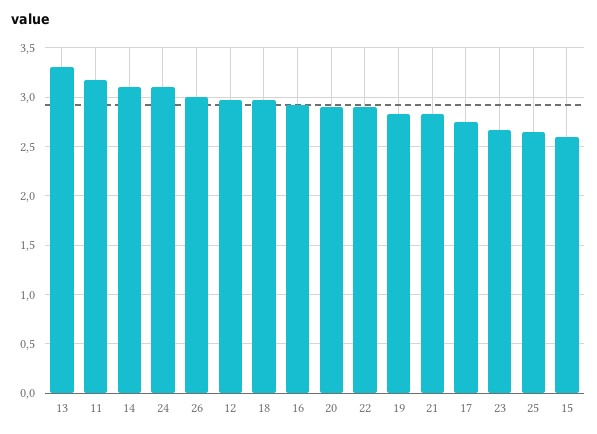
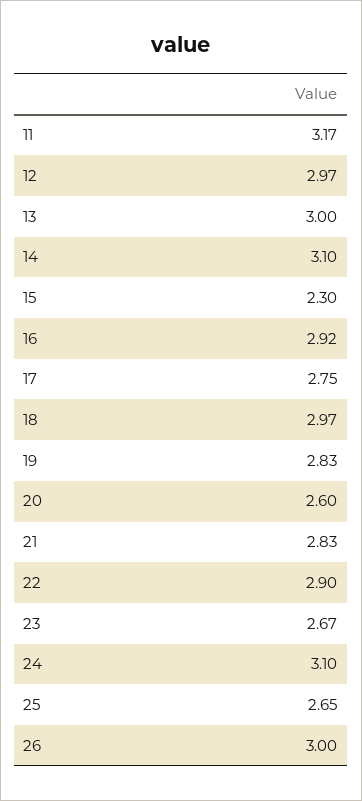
13: 3.3 -> 3
20: 2.9 -> 2.6
15: 2.6 -> 2.3

